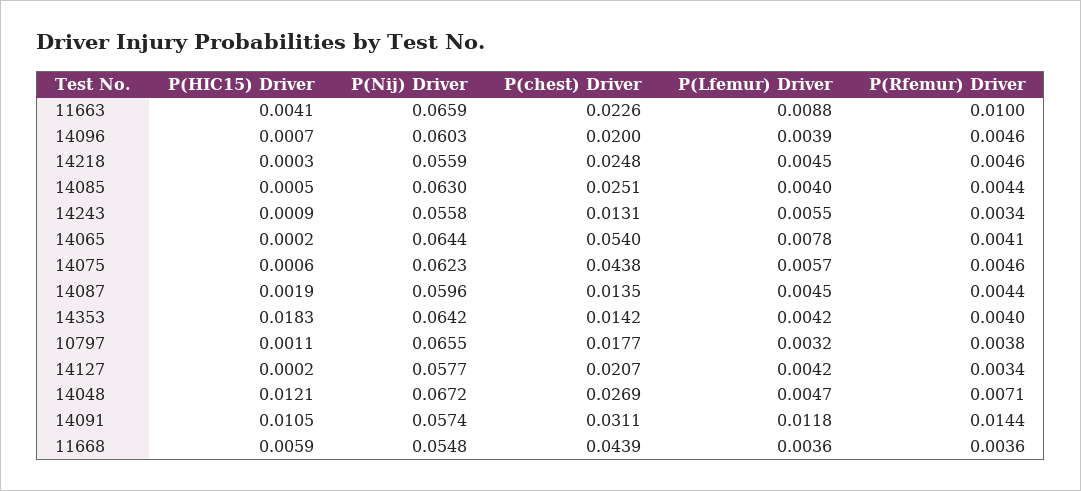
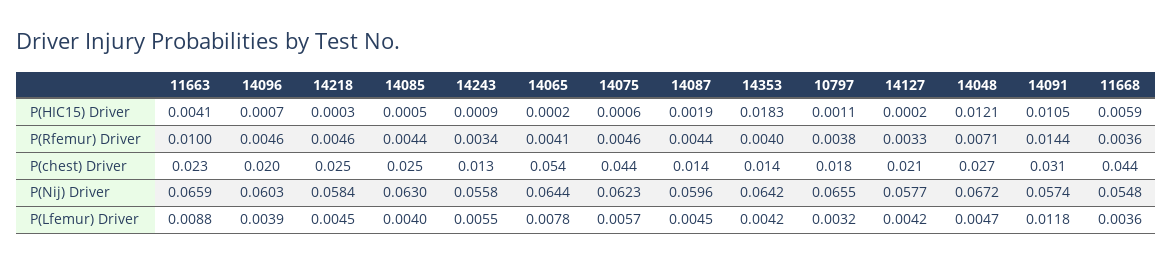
P(Nij) Driver, 14218: 0.0559 -> 0.0584
P(Rfemur) Driver, 14127: 0.0034 -> 0.0033

